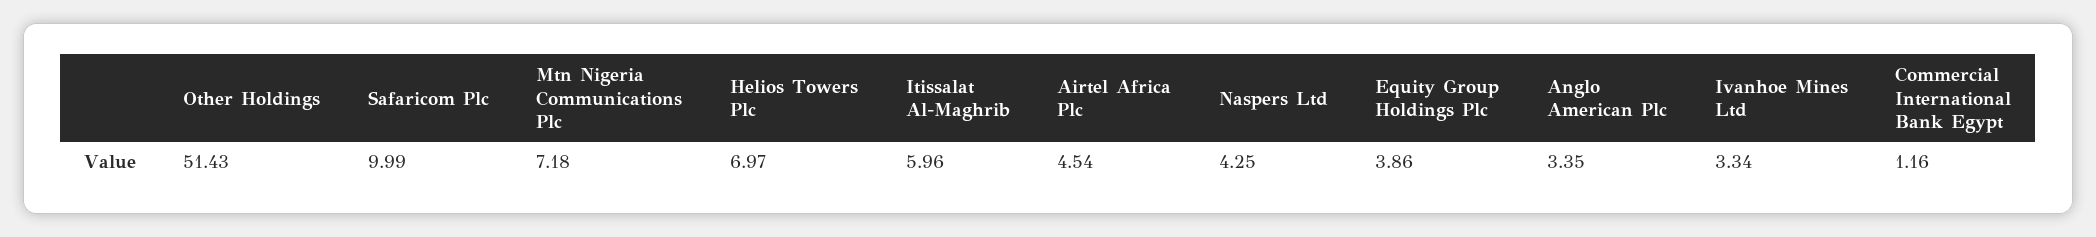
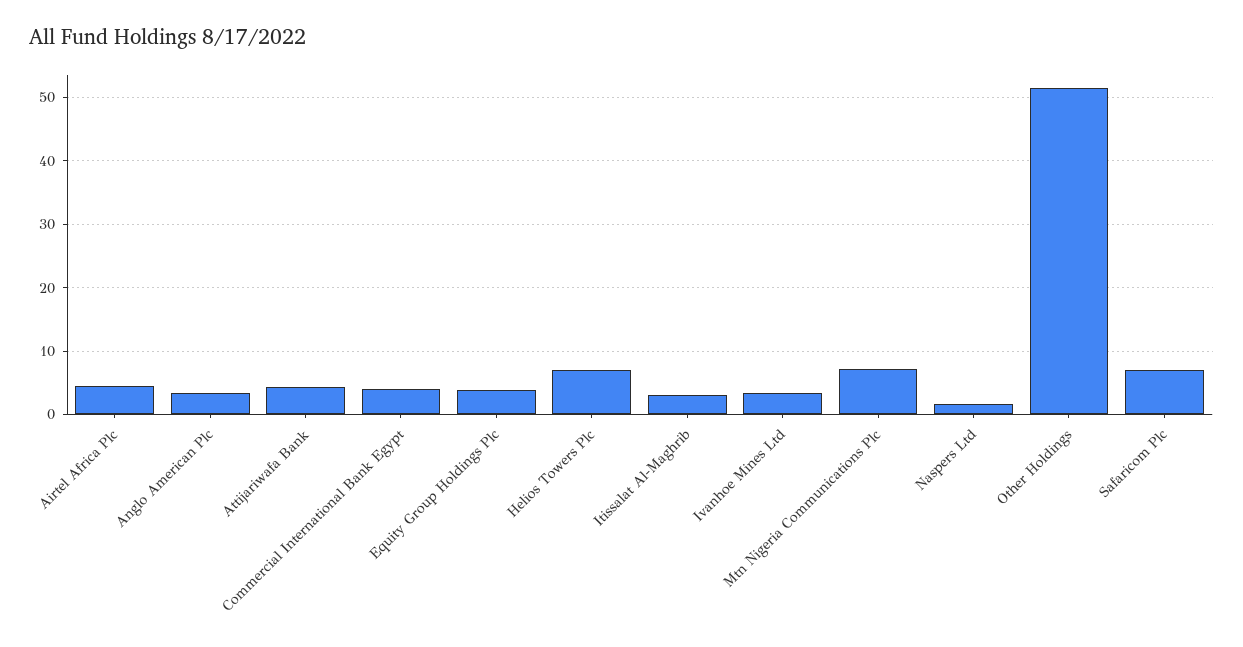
Safaricom Plc: 9.99 -> 7
Itissalat Al-Maghrib: 5.96 -> 3
Naspers Ltd: 4.25 -> 2
Commercial International Bank Egypt: 1.16 -> 4
Attijariwafa Bank: none -> 4

